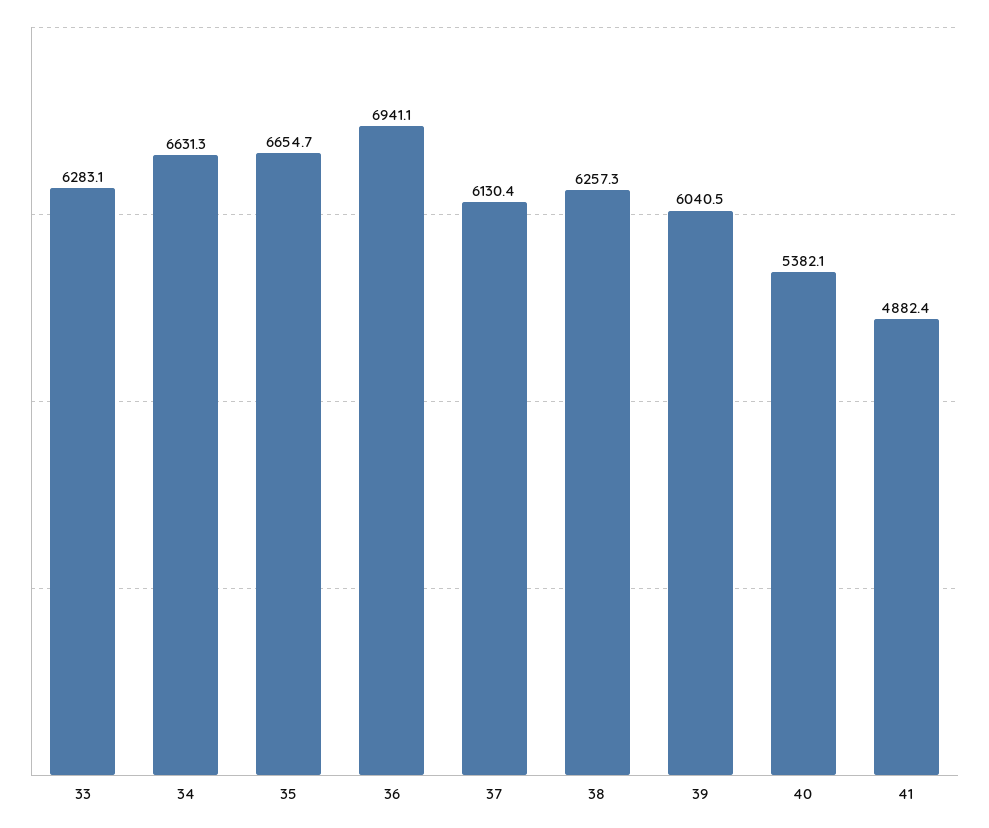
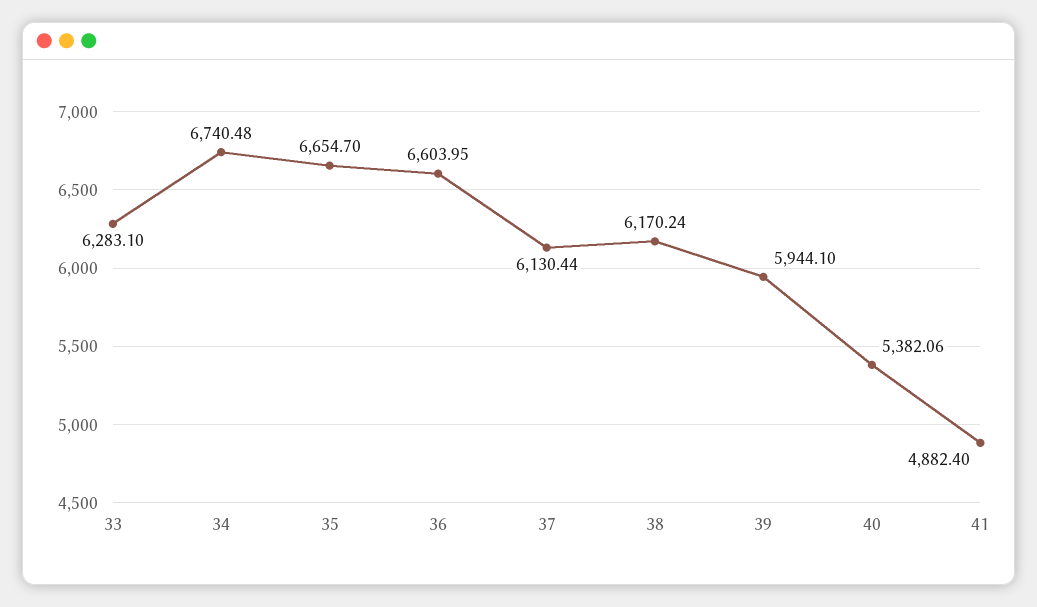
34: 6631.3 -> 6740.48
36: 6941.1 -> 6603.95
38: 6257.3 -> 6170.24
39: 6040.5 -> 5944.1

